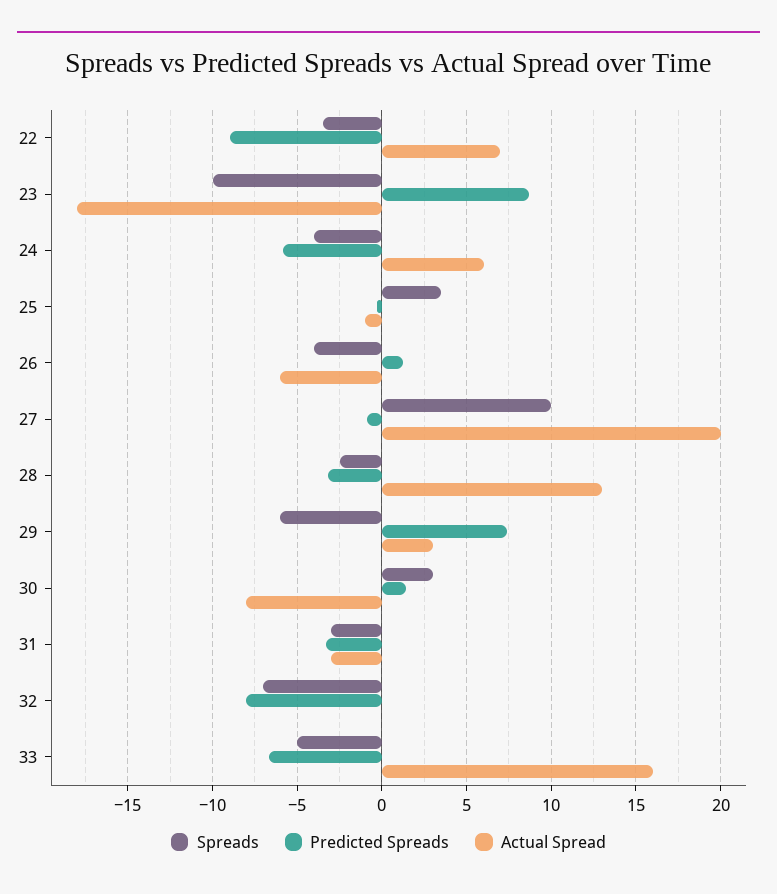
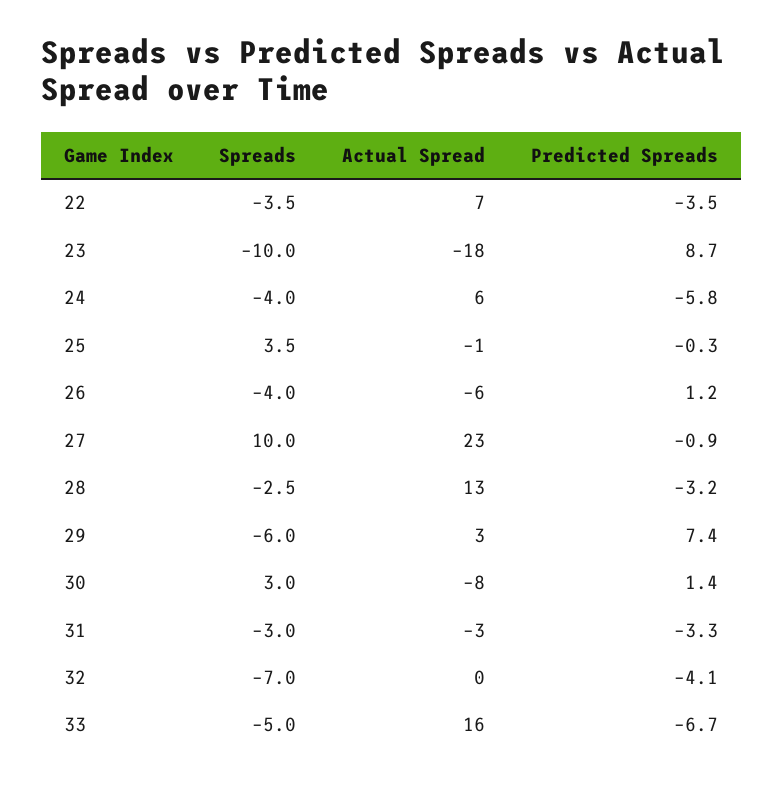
Predicted Spreads, 22: -9 -> -3.5
Actual Spread, 27: 20 -> 23
Predicted Spreads, 32: -8 -> -4.1

